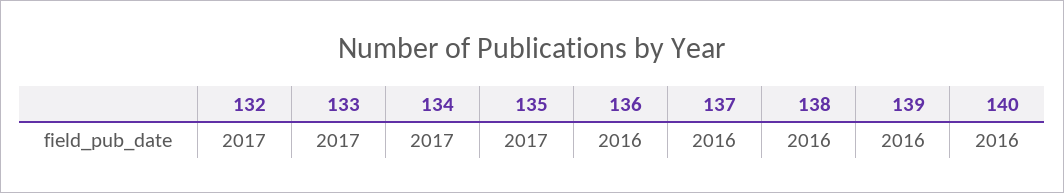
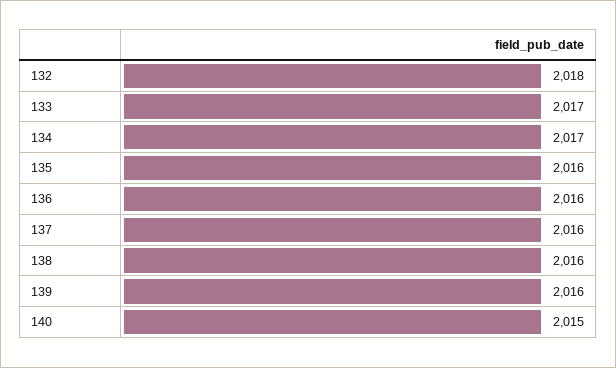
132: 2017 -> 2018
135: 2017 -> 2016
140: 2016 -> 2015

